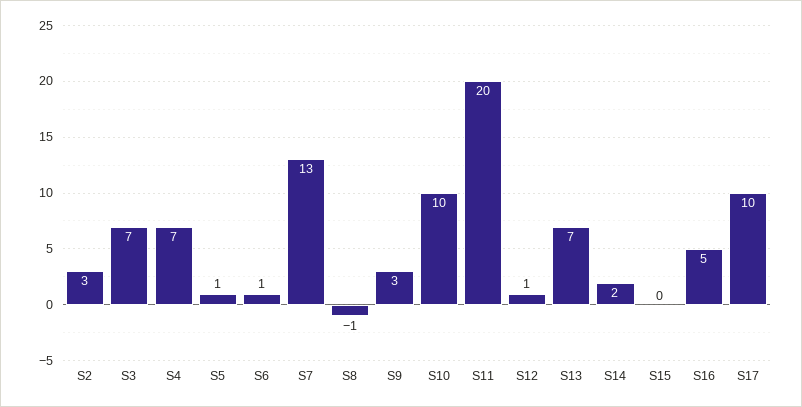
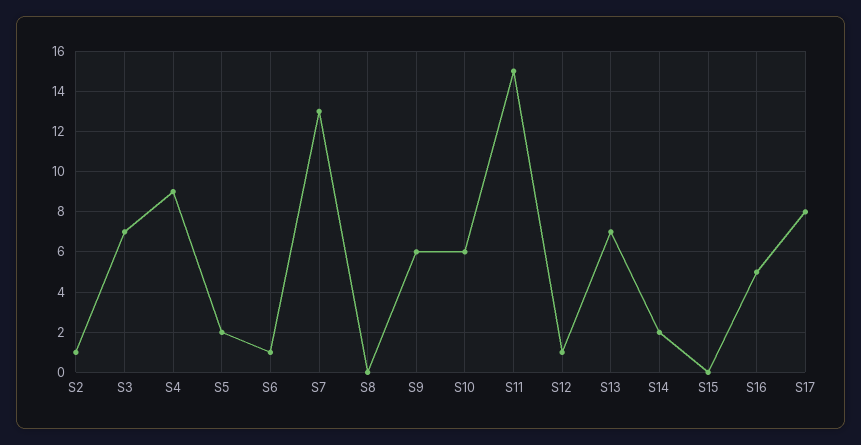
S2: 3 -> 1
S4: 7 -> 9
S5: 1 -> 2
S8: -1 -> 0
S9: 3 -> 6
S10: 10 -> 6
S11: 20 -> 15
S17: 10 -> 8

